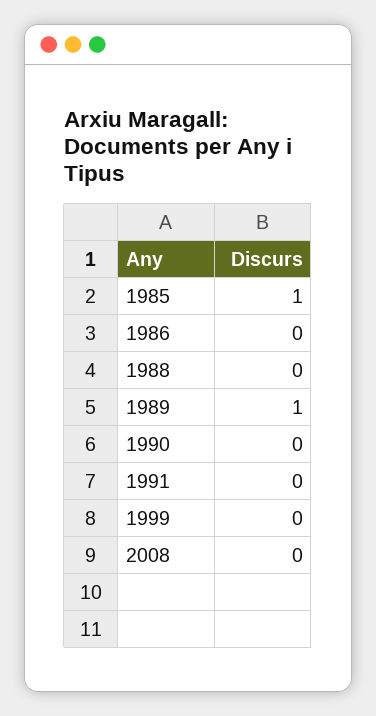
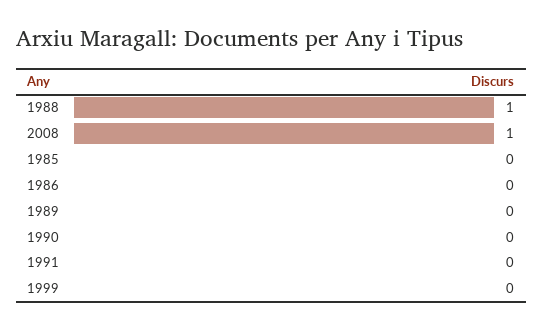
1985: 1 -> 0
1988: 0 -> 1
1989: 1 -> 0
2008: 0 -> 1

